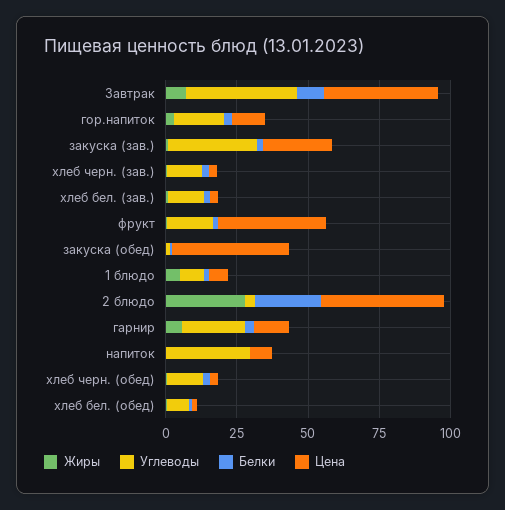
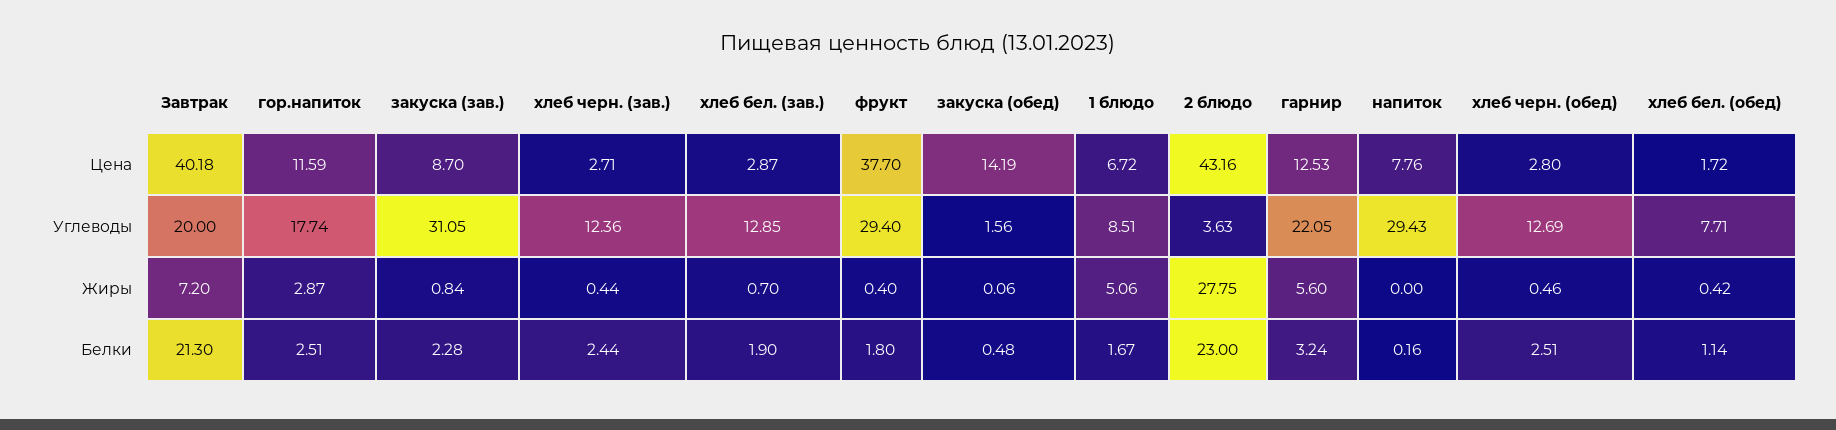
Углеводы, Завтрак: 40 -> 20
Белки, Завтрак: 10 -> 21.3
Цена, закуска (зав.): 25 -> 8.7
Углеводы, фрукт: 15 -> 29.4
Цена, закуска (обед): 40 -> 14.19

